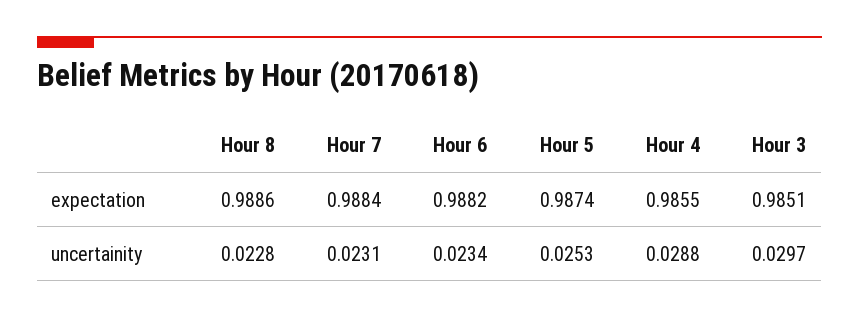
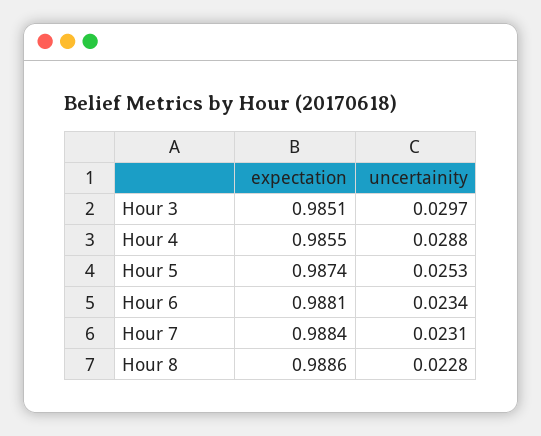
Hour 6, expectation: 0.9882 -> 0.9881

